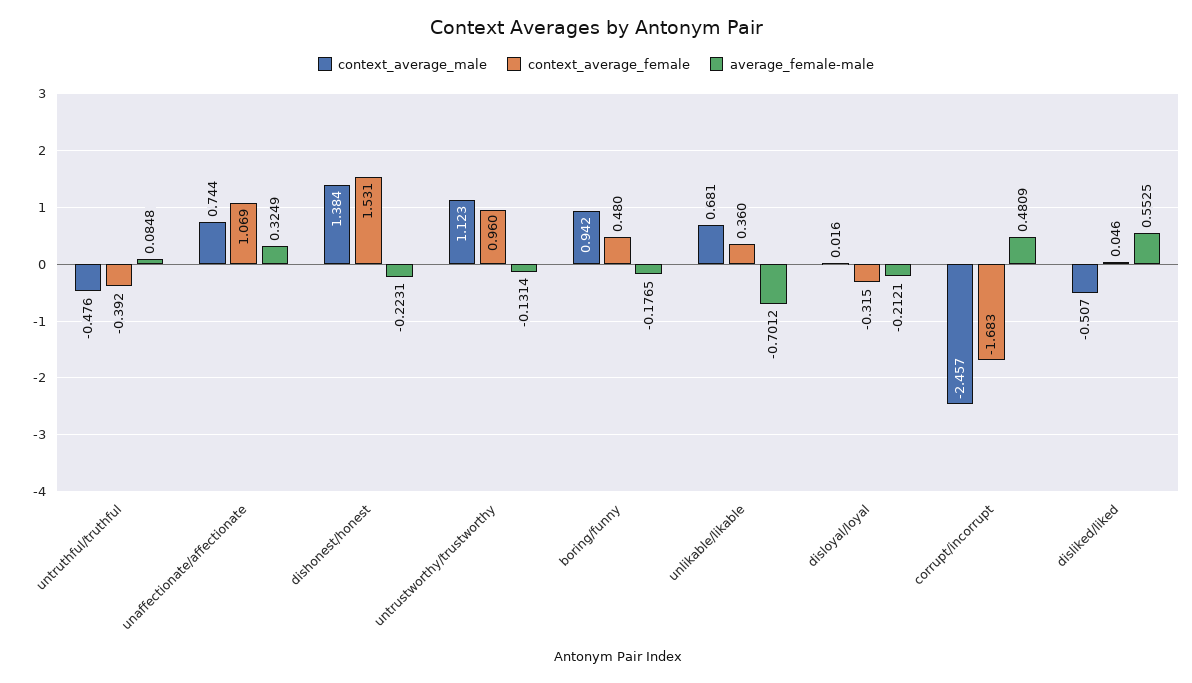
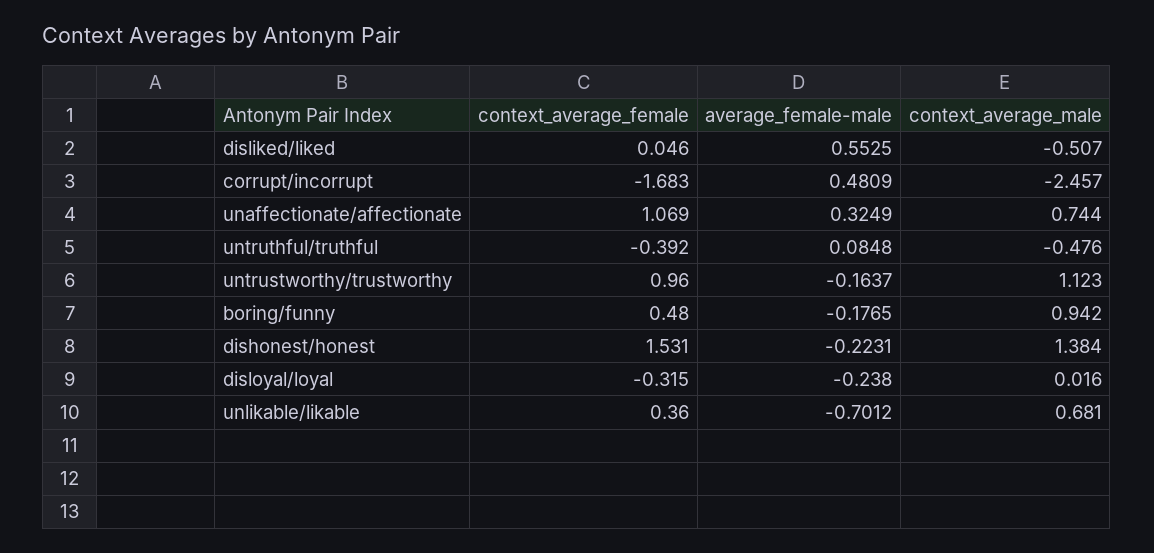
average_female-male, untrustworthy/trustworthy: -0.1314 -> -0.1637
average_female-male, disloyal/loyal: -0.2121 -> -0.238

